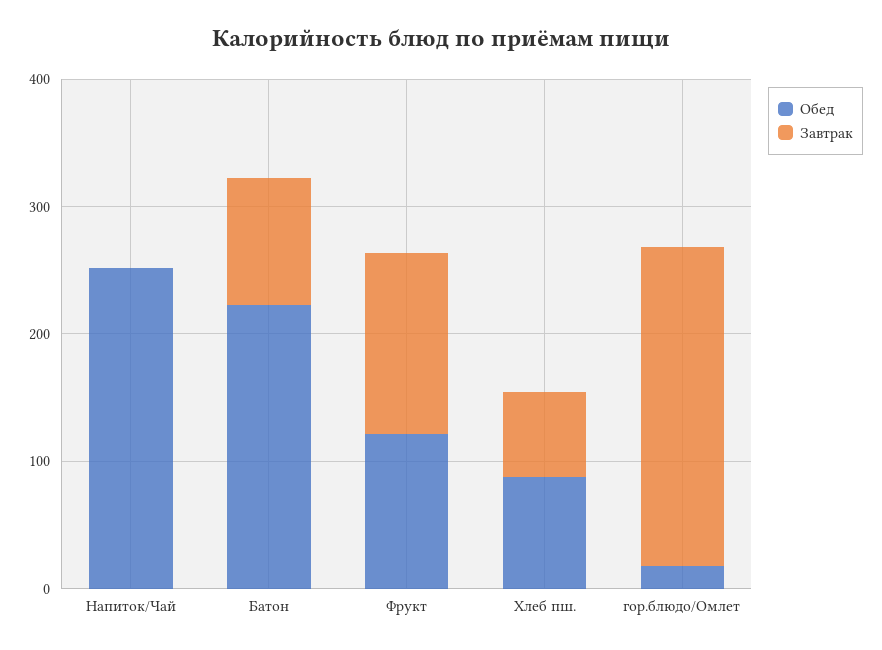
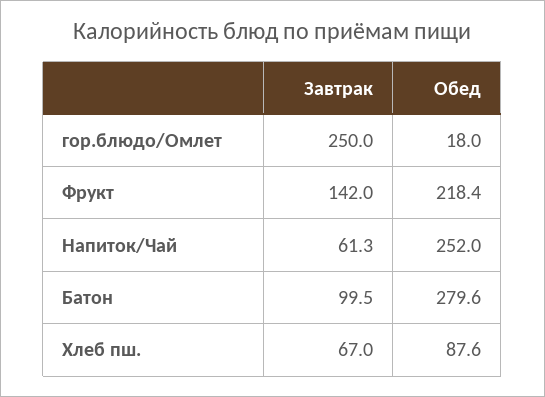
Завтрак, Напиток/Чай: 0 -> 61.3
Обед, Батон: 220 -> 279.6
Обед, Фрукт: 120 -> 218.4

